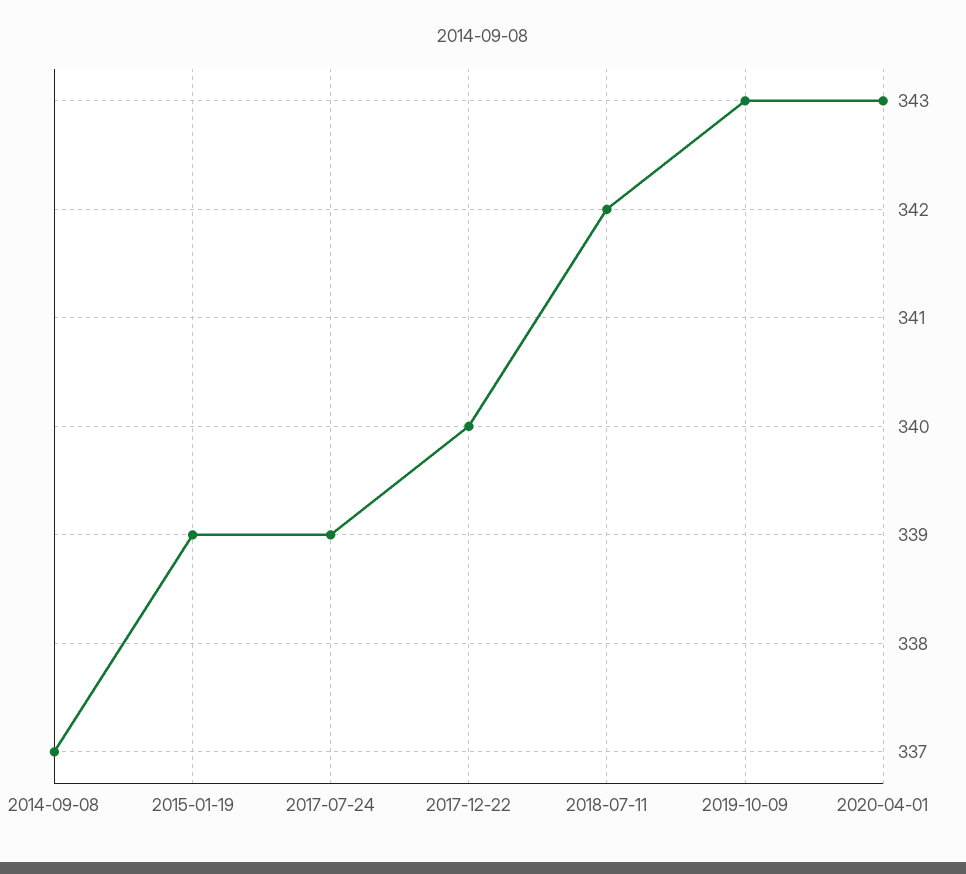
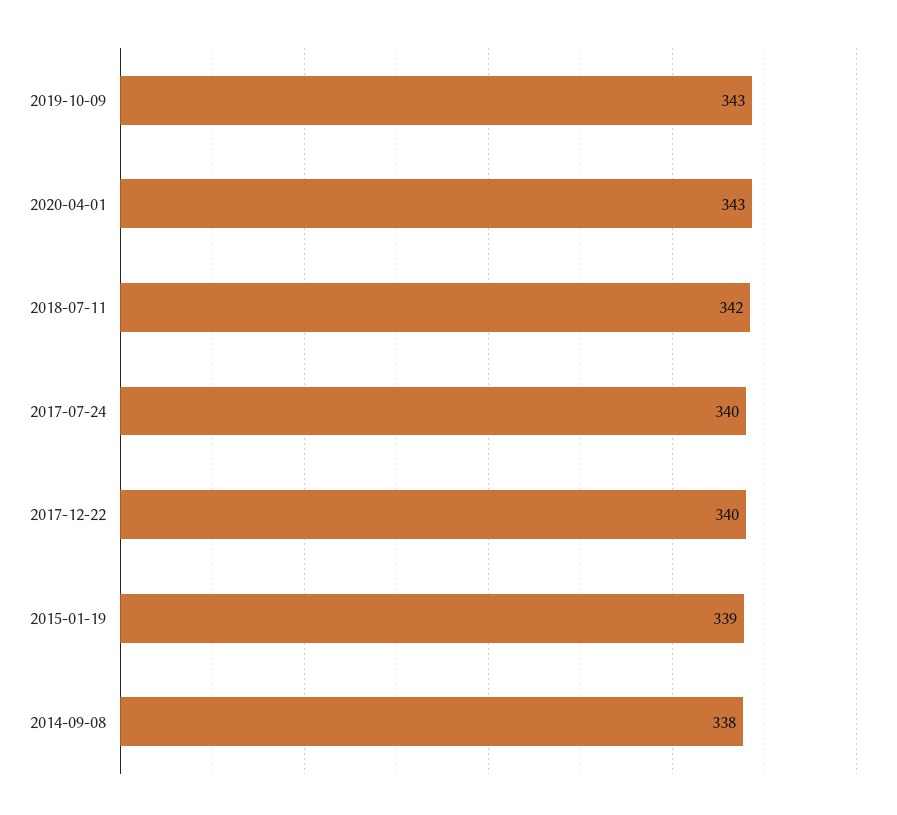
2014-09-08: 337 -> 338
2017-07-24: 339 -> 340

